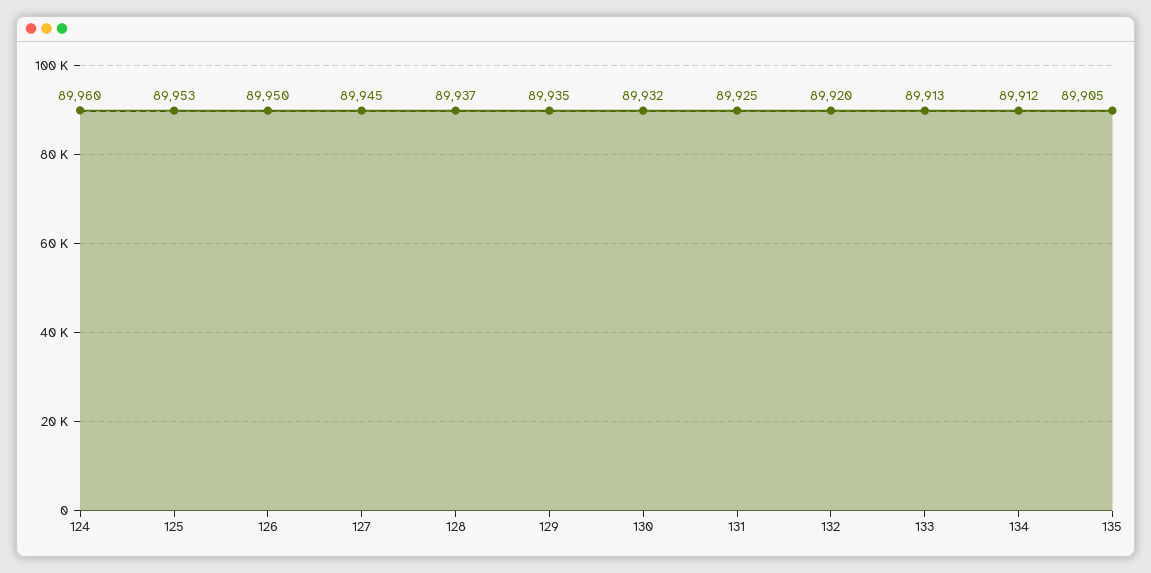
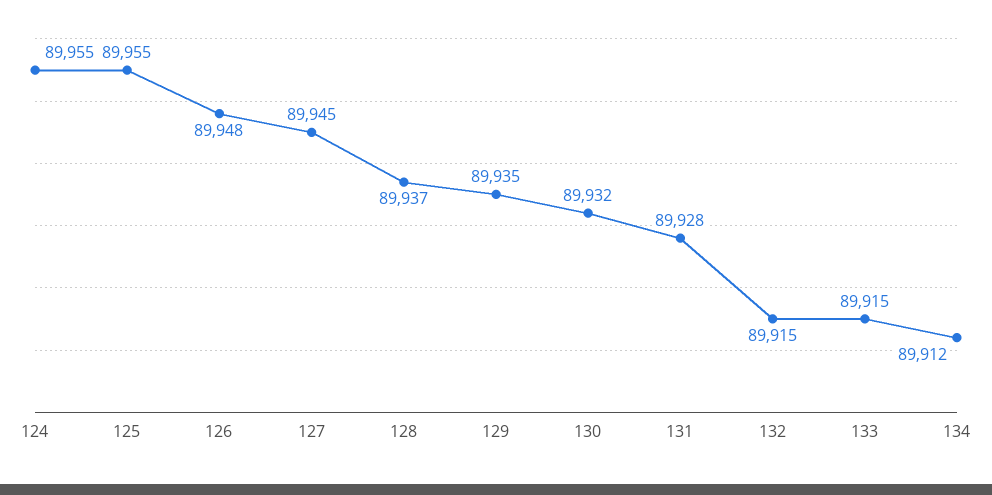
124: 89960 -> 89955
125: 89953 -> 89955
126: 89950 -> 89948
131: 89925 -> 89928
132: 89920 -> 89915
133: 89913 -> 89915
135: 89905 -> none

